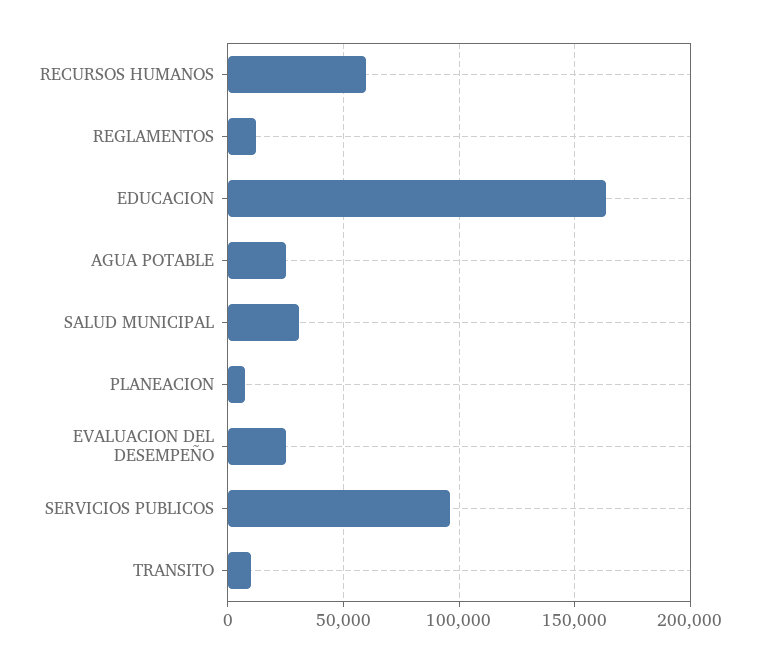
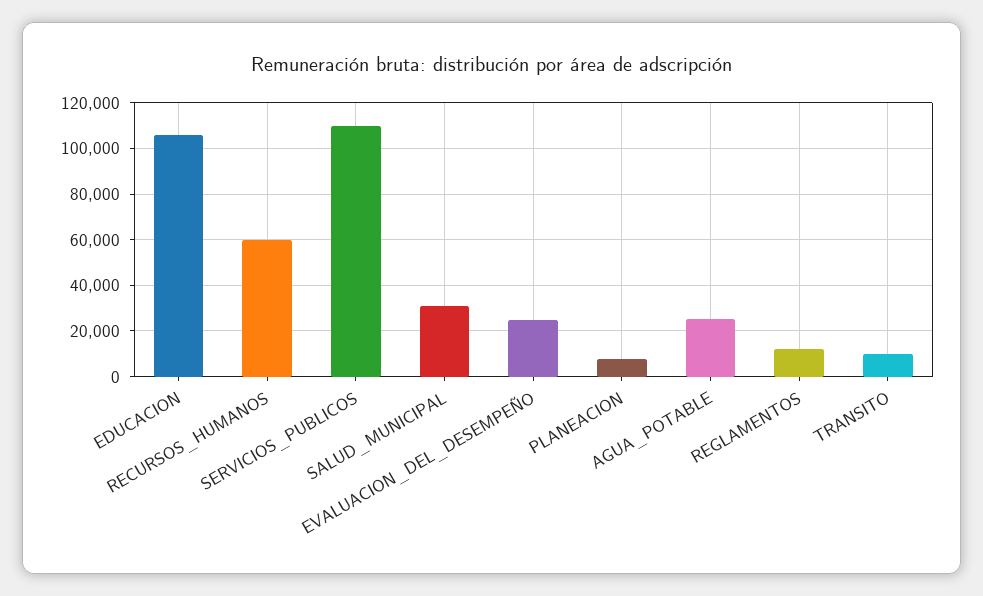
EDUCACION: 165000 -> 105000
SERVICIOS PUBLICOS: 95000 -> 110000

